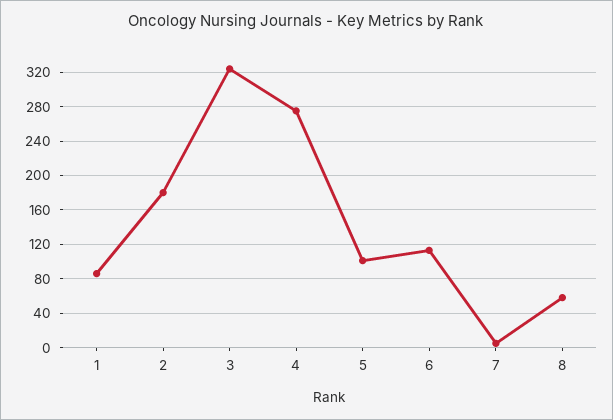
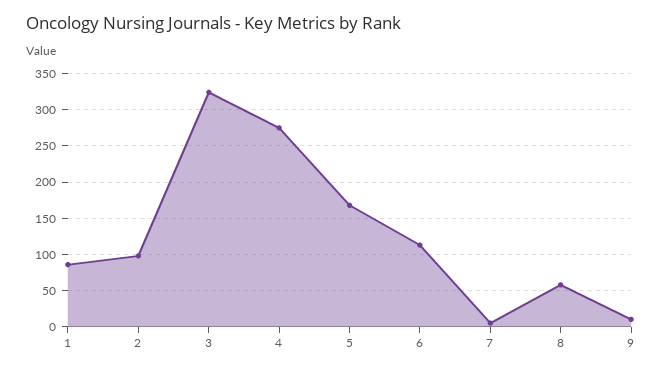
2: 180 -> 100
5: 100 -> 170
9: none -> 10

